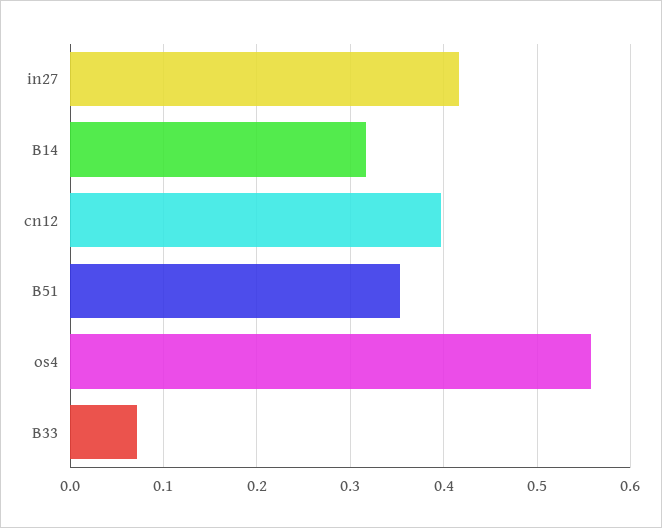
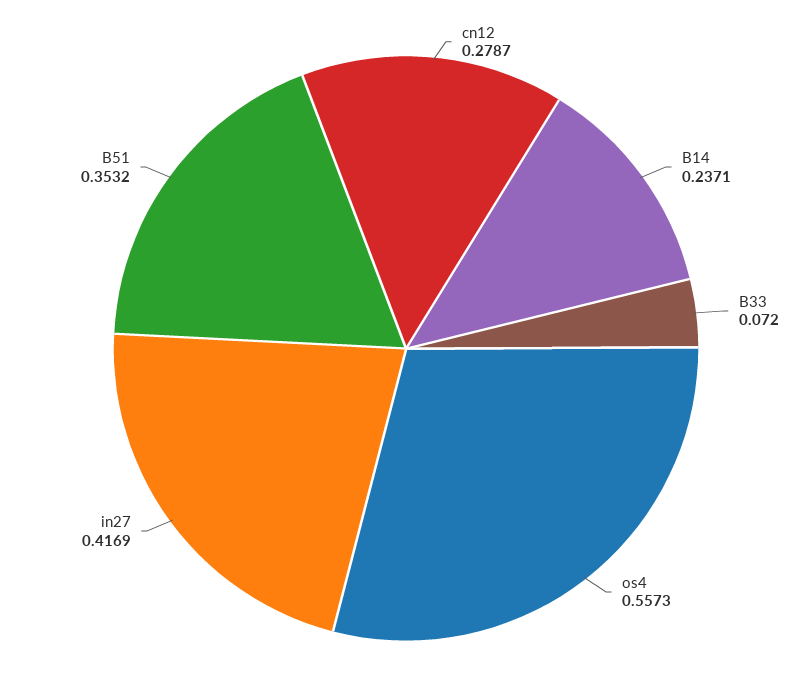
B14: 0.32 -> 0.2371
cn12: 0.4 -> 0.2787

